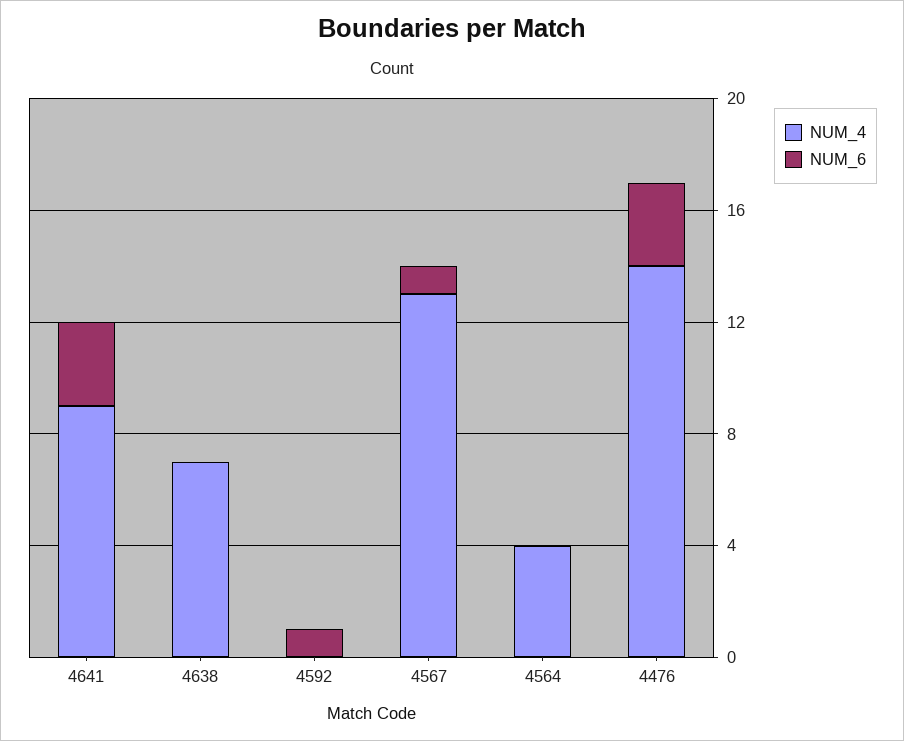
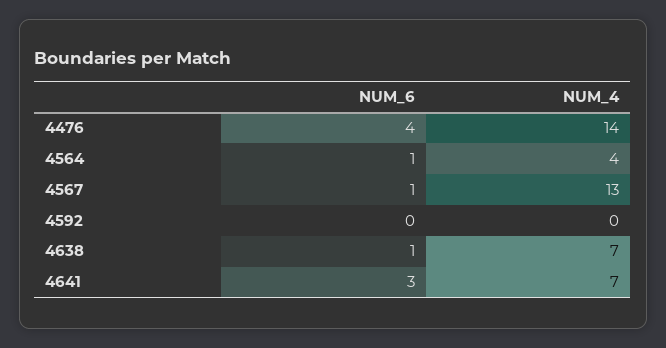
NUM_4, 4641: 9 -> 7
NUM_6, 4638: 0 -> 1
NUM_6, 4592: 1 -> 0
NUM_6, 4564: 0 -> 1
NUM_6, 4476: 3 -> 4

